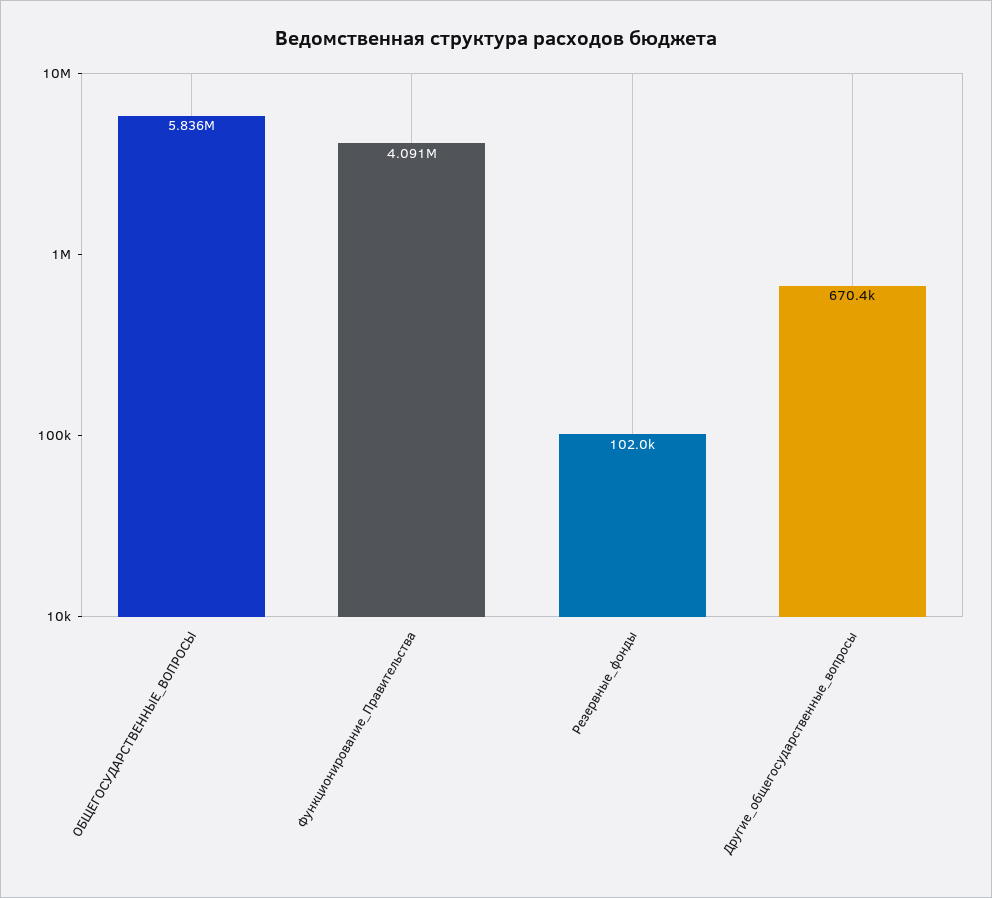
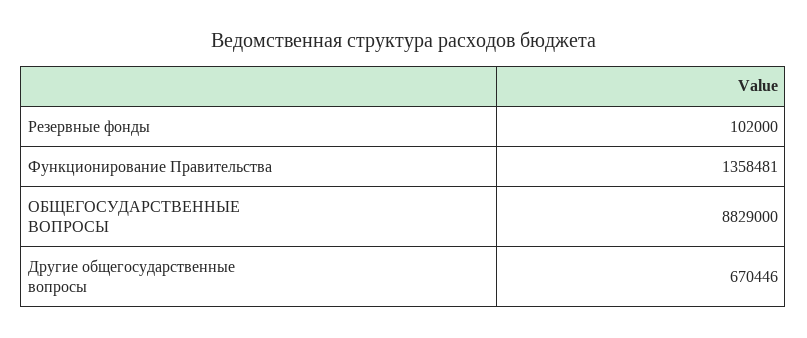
ОБЩЕГОСУДАРСТВЕННЫЕ_ВОПРОСЫ: 5836000 -> 8829000
Функционирование_Правительства: 4091000 -> 1358481

